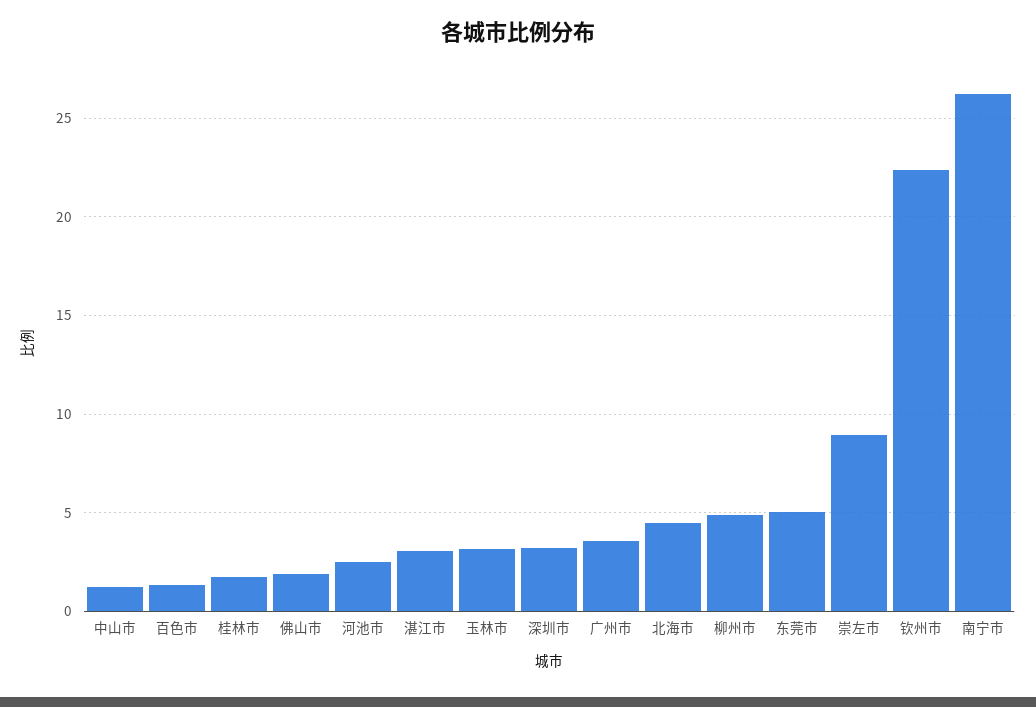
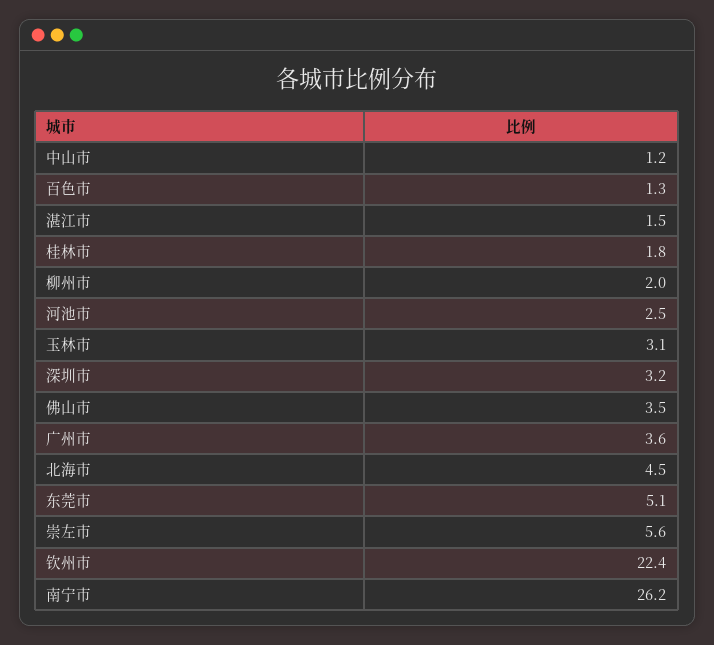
佛山市: 2 -> 3.5
湛江市: 3 -> 1.5
柳州市: 5 -> 2
崇左市: 9 -> 5.6

